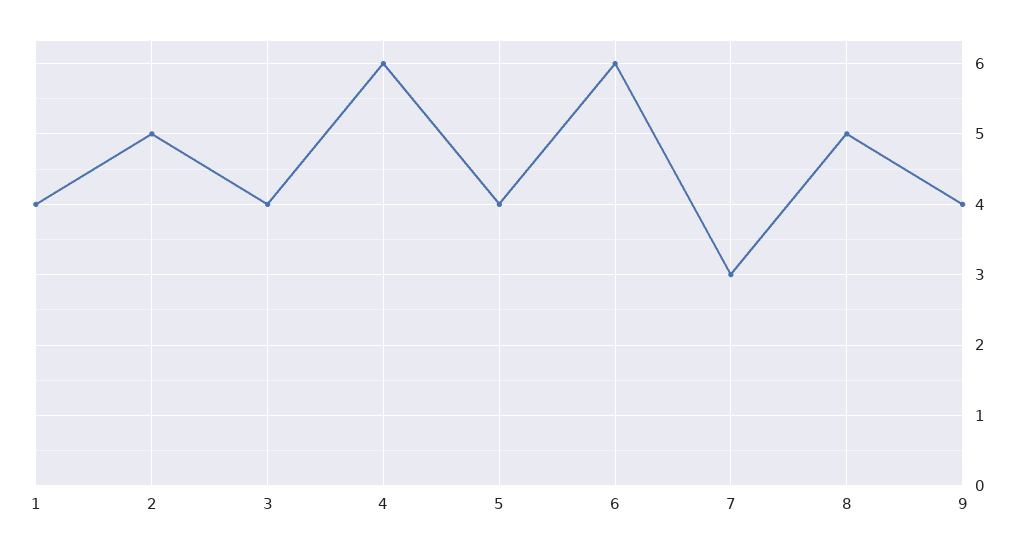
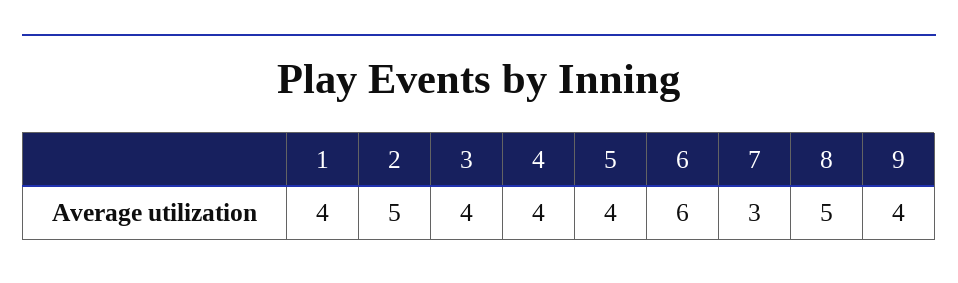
4: 6 -> 4

